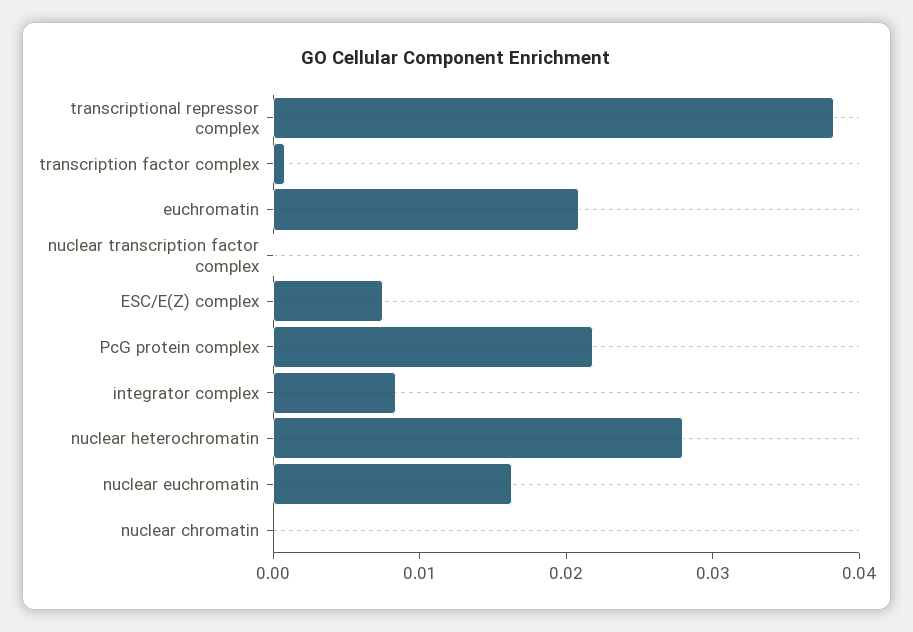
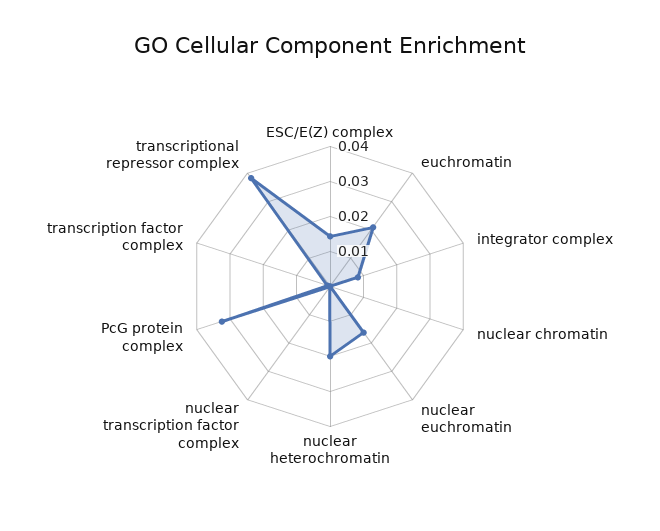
ESC/E(Z) complex: 0.008 -> 0.015
PcG protein complex: 0.022 -> 0.0325
nuclear heterochromatin: 0.028 -> 0.02

